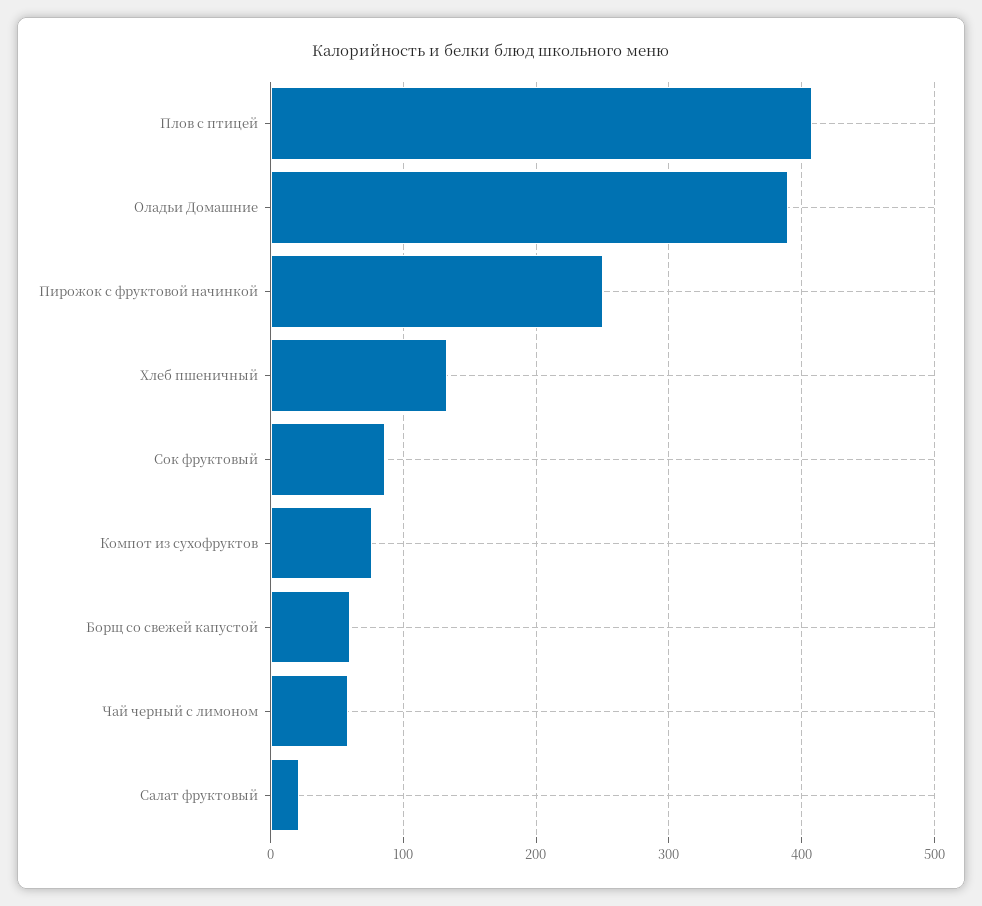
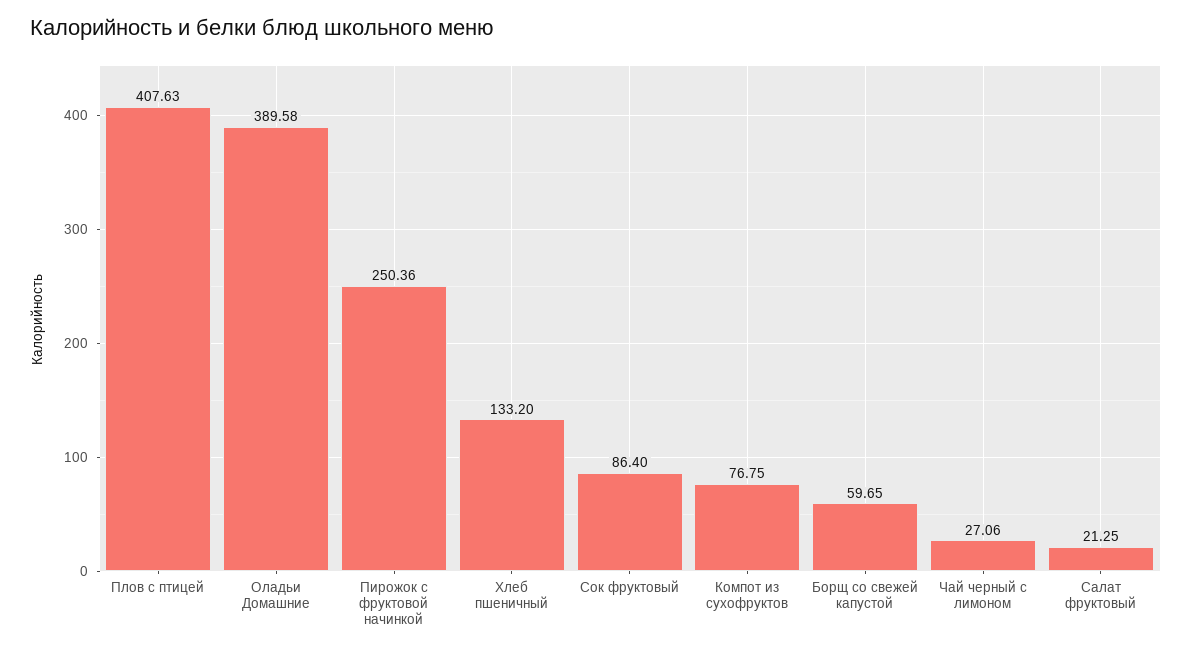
Чай черный с лимоном: 60 -> 27.06

